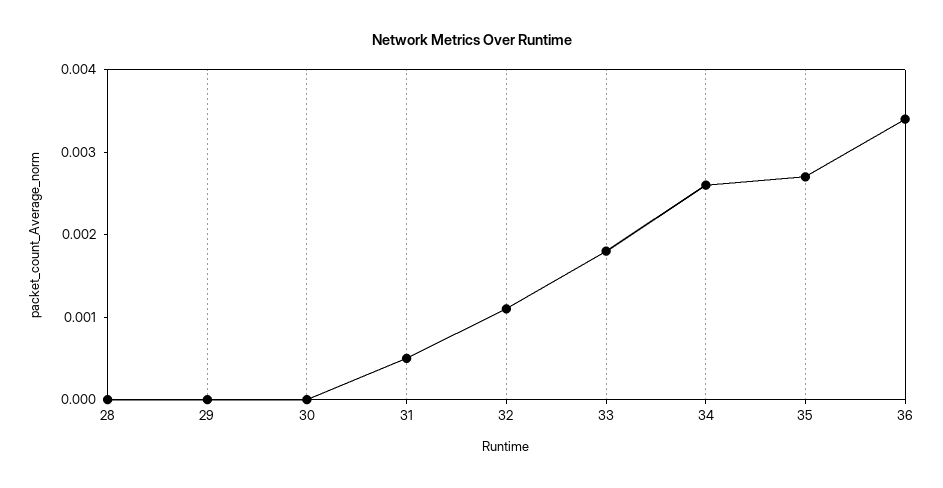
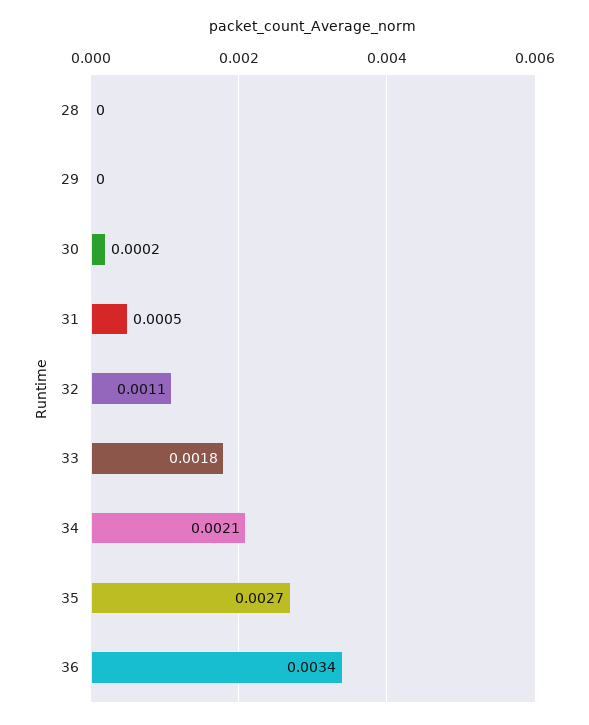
30: 0 -> 0.0002
34: 0.0026 -> 0.0021

